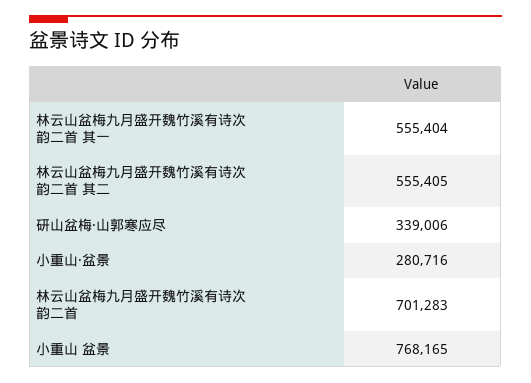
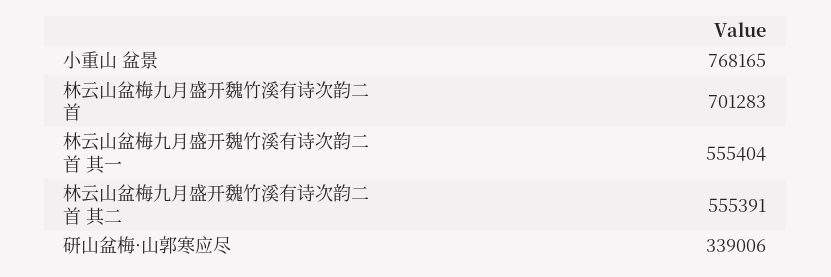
林云山盆梅九月盛开魏竹溪有诗次韵二首 其二: 555405 -> 555391
小重山·盆景: 280716 -> none

